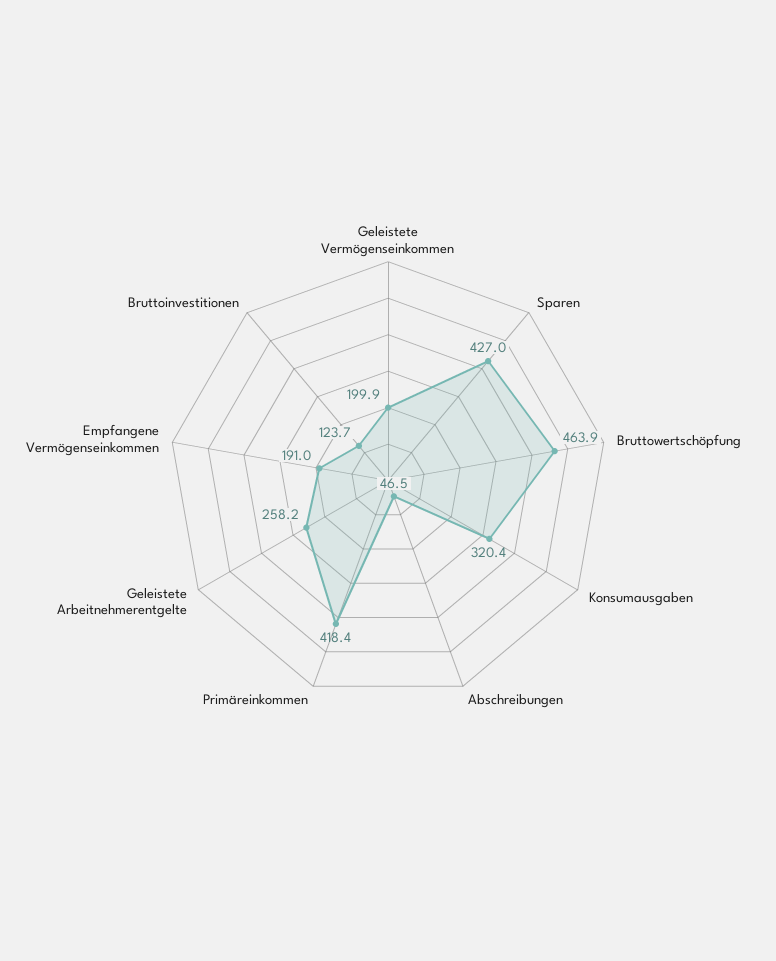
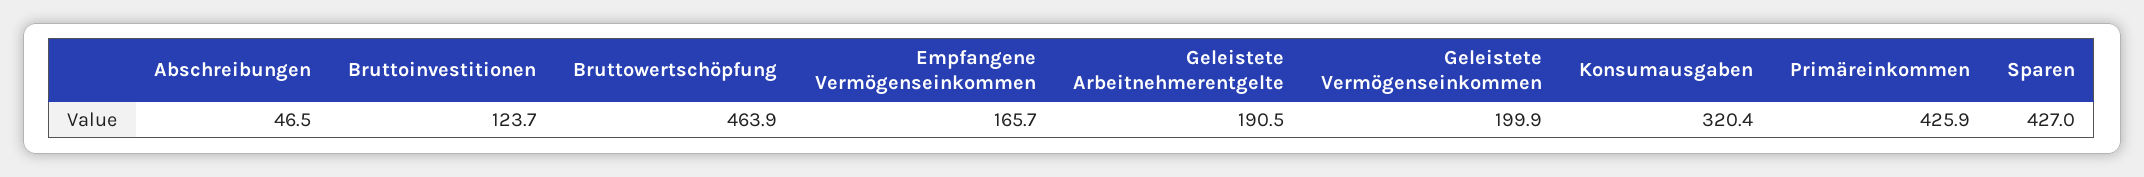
Primäreinkommen: 418.4 -> 425.9
Geleistete Arbeitnehmerentgelte: 258.2 -> 190.5
Empfangene Vermögenseinkommen: 191 -> 165.7

